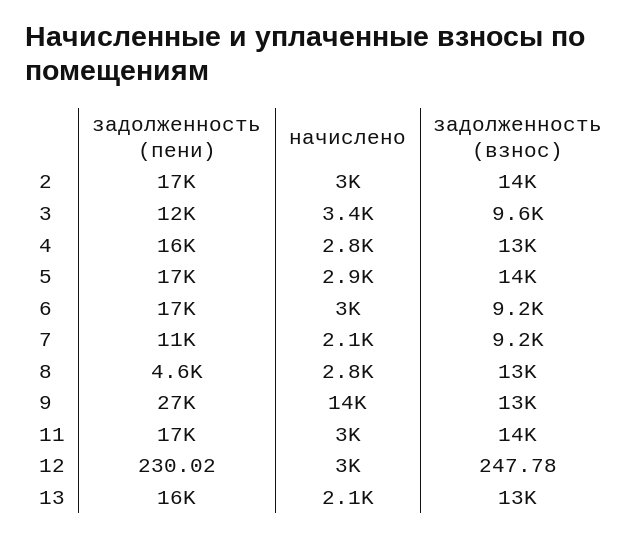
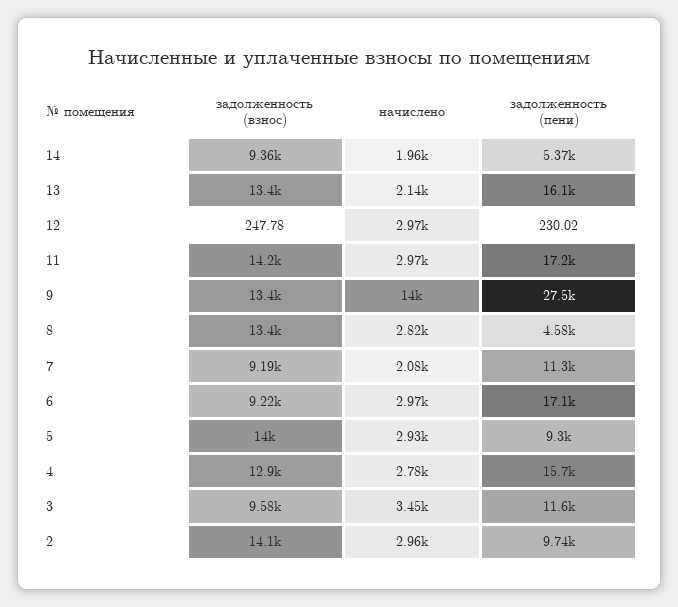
задолженность (пени), 2: 17000 -> 9740
задолженность (пени), 5: 17000 -> 9300
задолженность (взнос), 14: none -> 9360
начислено, 14: none -> 1960
задолженность (пени), 14: none -> 5370

